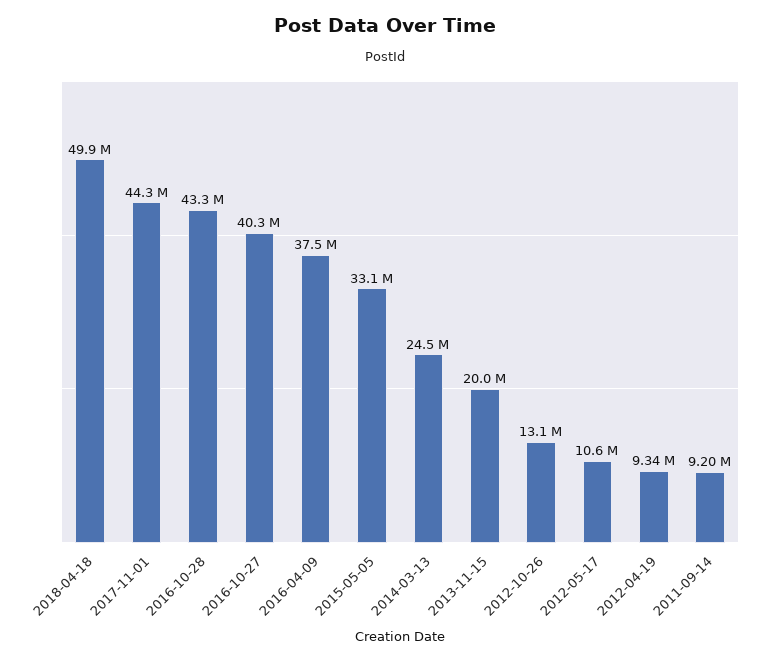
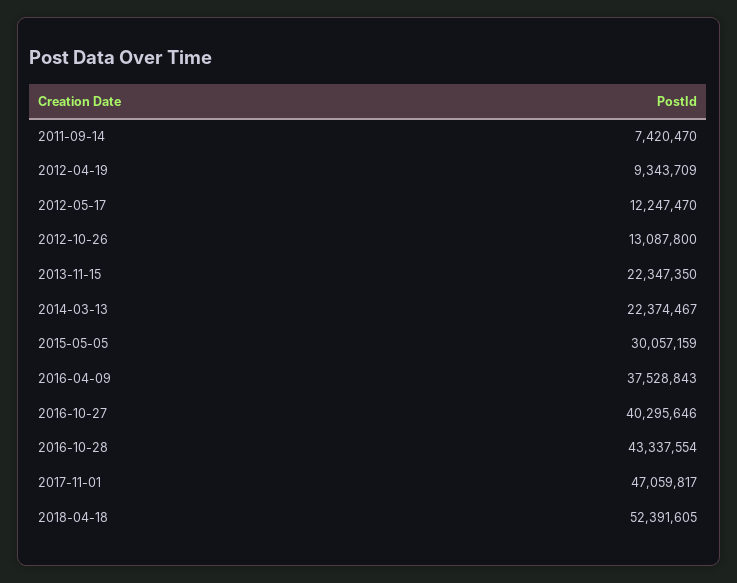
2018-04-18: 49900000 -> 52391605
2017-11-01: 44300000 -> 47059817
2015-05-05: 33100000 -> 30057159
2014-03-13: 24500000 -> 22374467
2013-11-15: 20000000 -> 22347350
2012-05-17: 10600000 -> 12247470
2011-09-14: 9200000 -> 7420470

